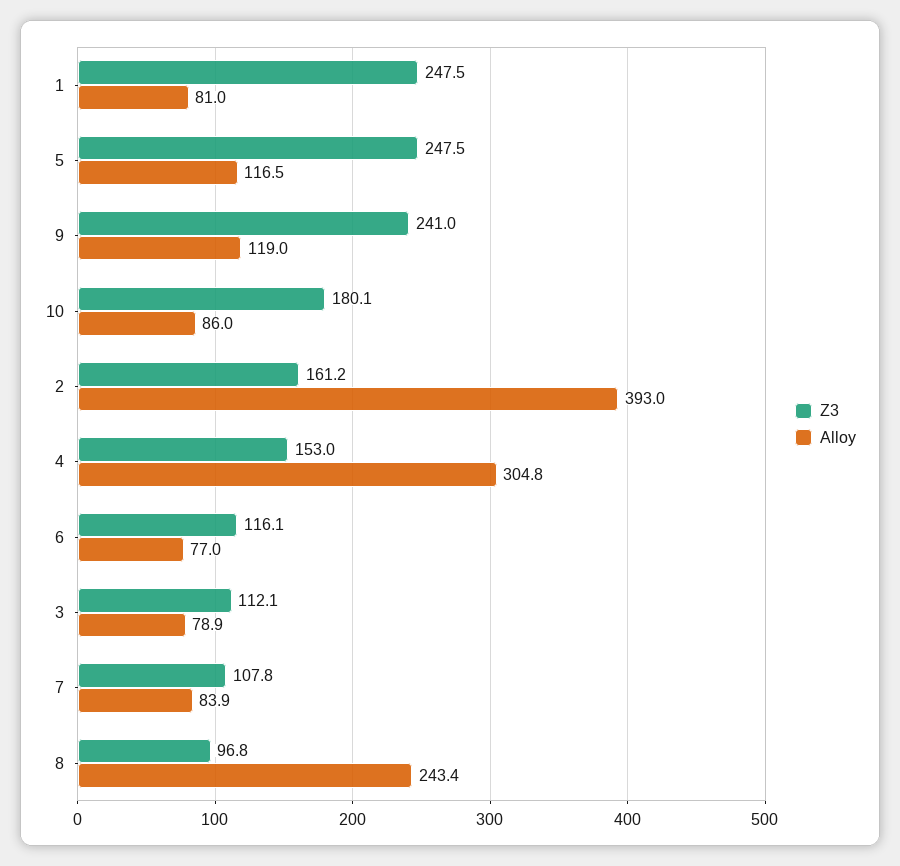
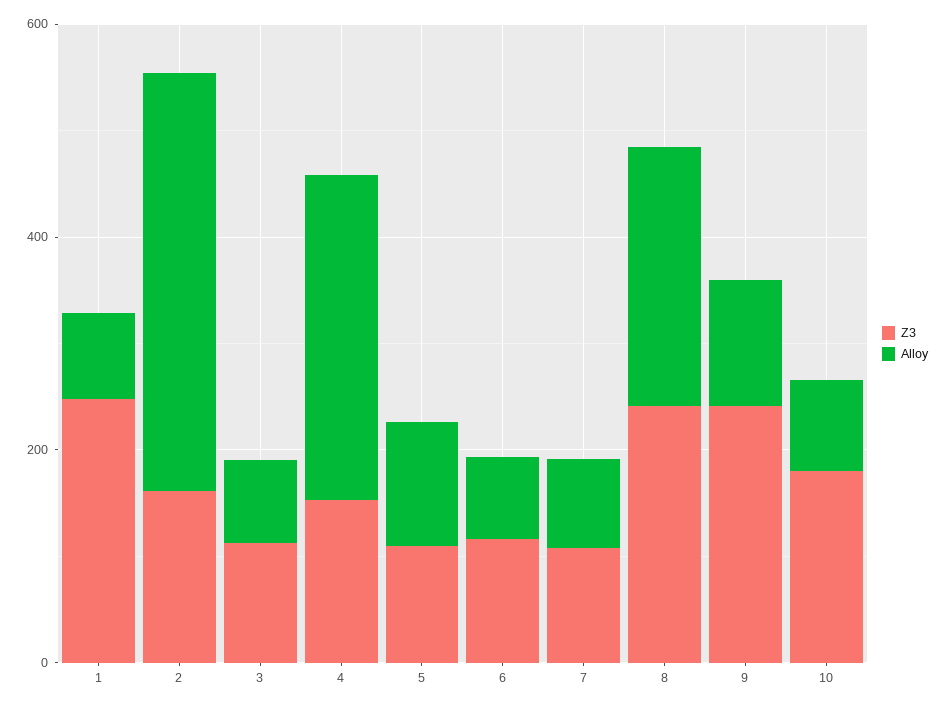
Z3, 5: 247.5 -> 100
Z3, 8: 96.8 -> 250

